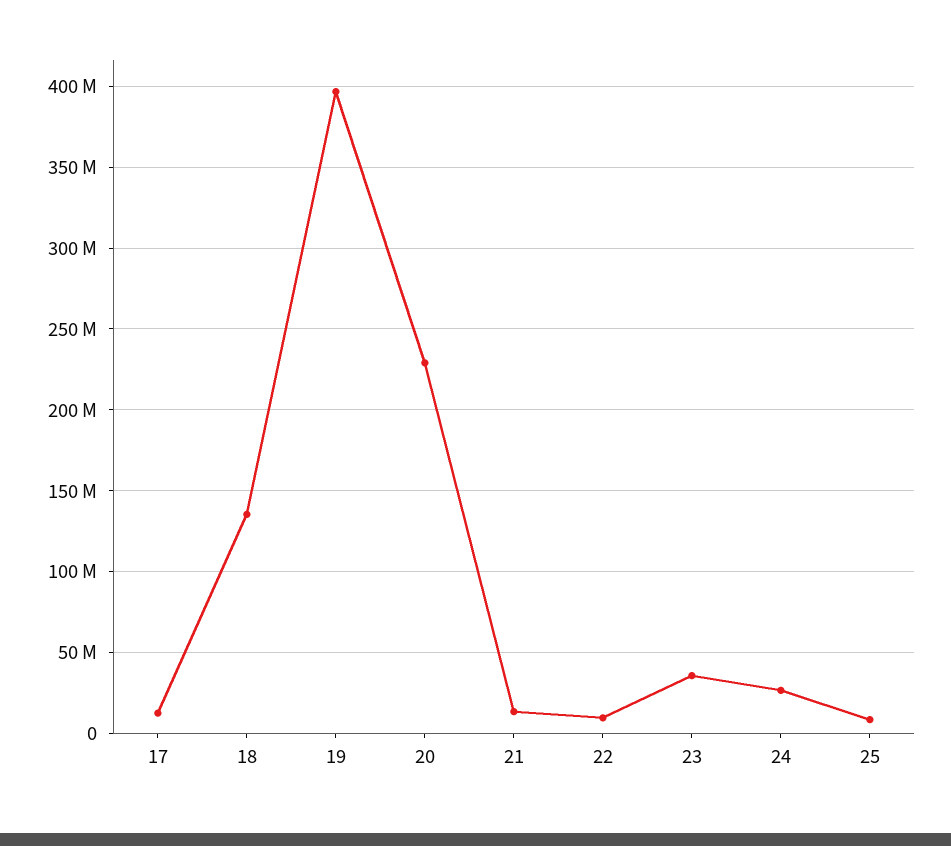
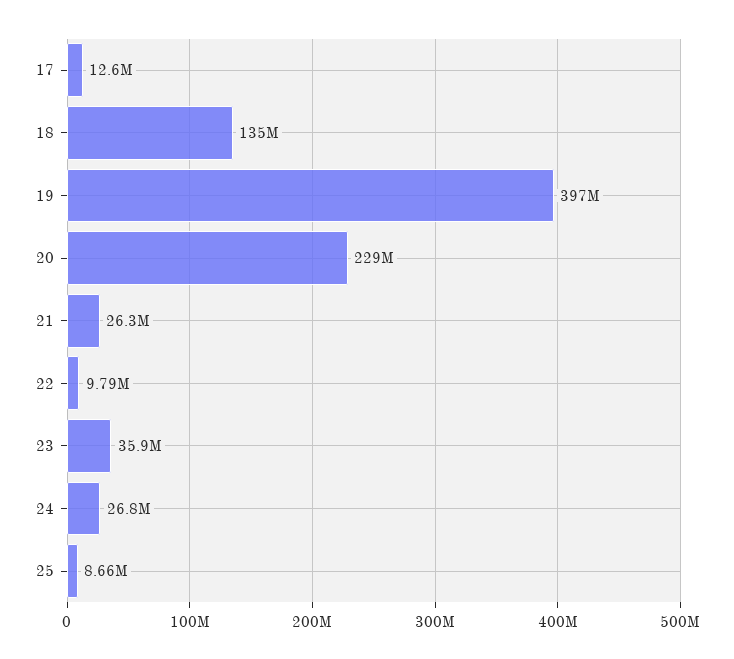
21: 15000000 -> 26300000

